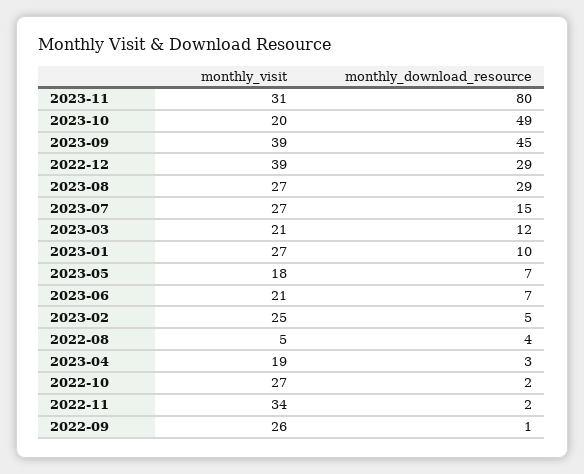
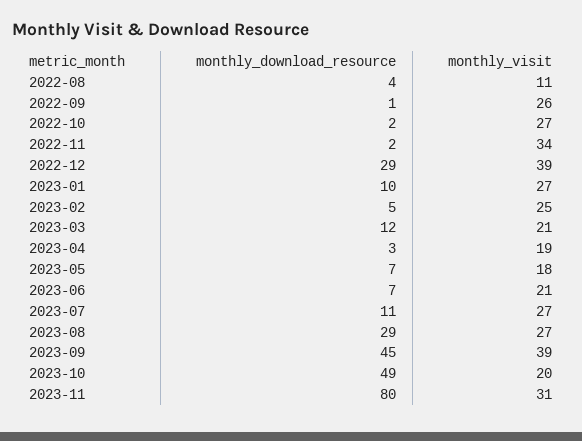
monthly_download_resource, 2023-07: 15 -> 11
monthly_visit, 2022-08: 5 -> 11

